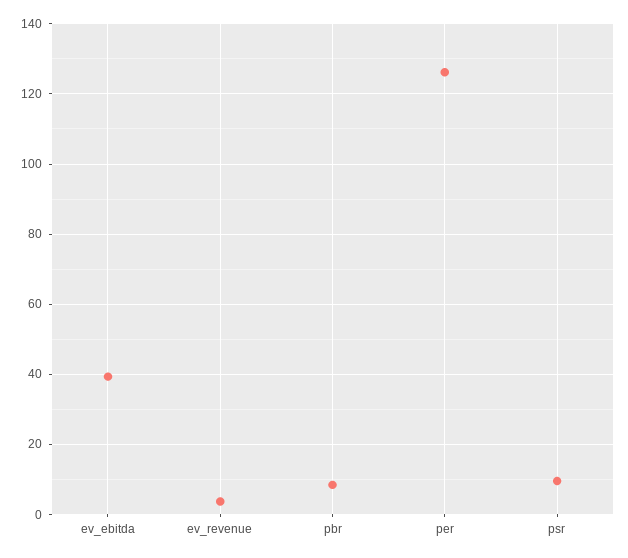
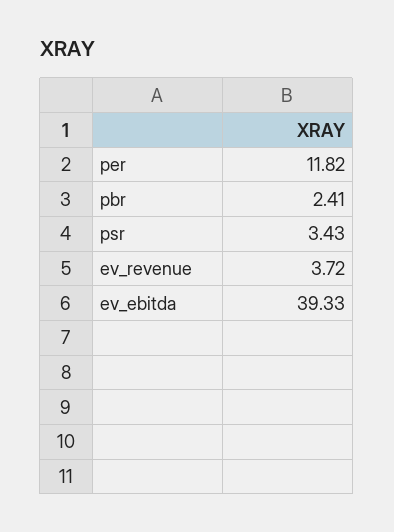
pbr: 8 -> 2.41
per: 126 -> 11.82
psr: 10 -> 3.43

